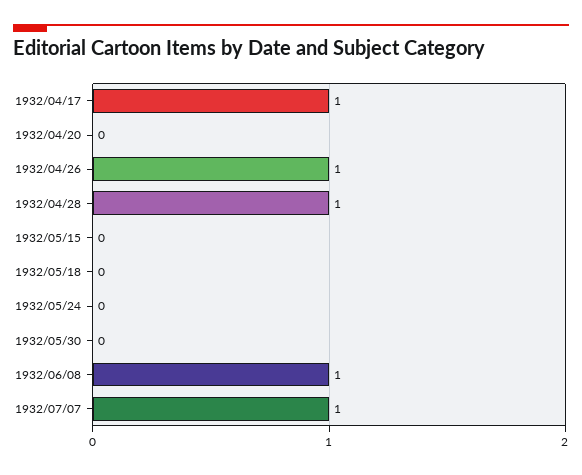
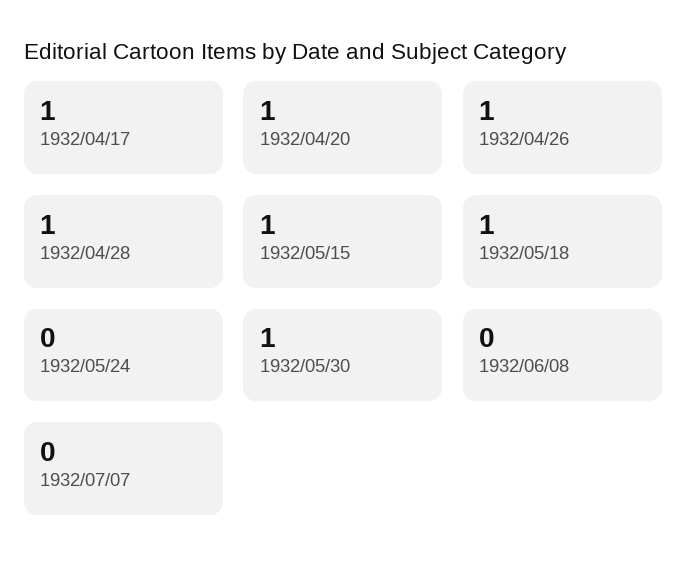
1932/04/20: 0 -> 1
1932/05/15: 0 -> 1
1932/05/18: 0 -> 1
1932/05/30: 0 -> 1
1932/06/08: 1 -> 0
1932/07/07: 1 -> 0

